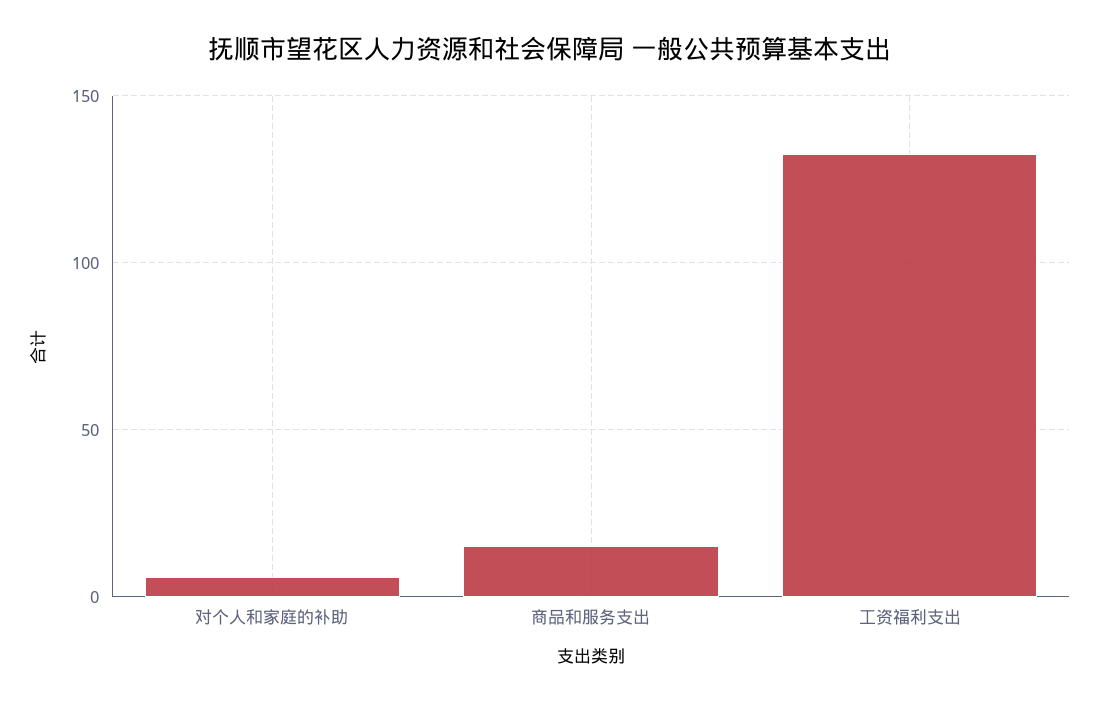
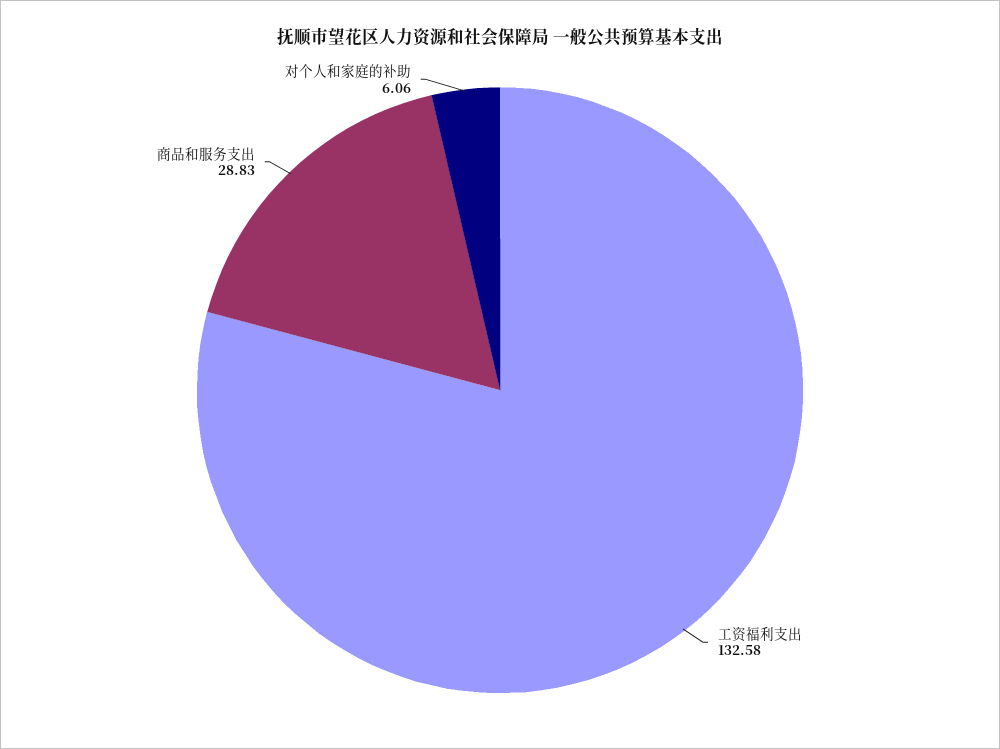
商品和服务支出: 15 -> 28.83

